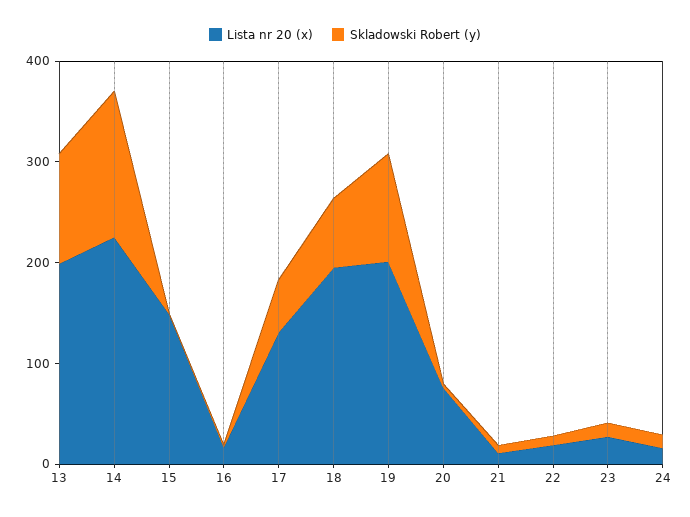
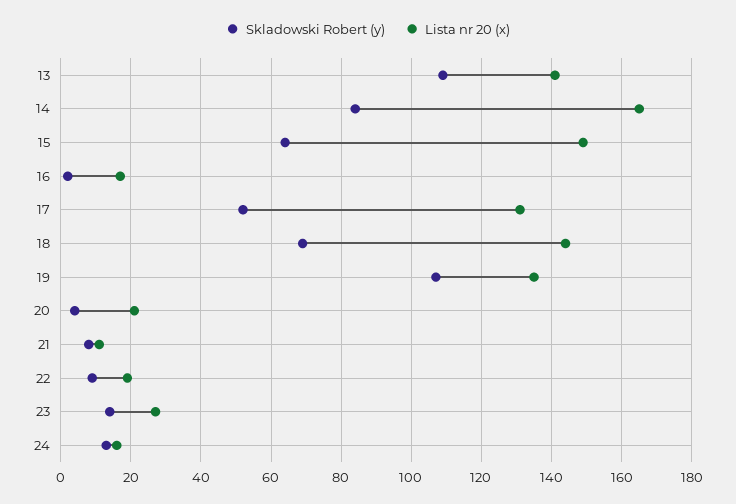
Lista nr 20 (x), 13: 200 -> 140
Lista nr 20 (x), 14: 220 -> 165
Skladowski Robert (y), 14: 140 -> 85
Skladowski Robert (y), 15: 0 -> 65
Lista nr 20 (x), 18: 200 -> 145
Lista nr 20 (x), 19: 200 -> 135
Lista nr 20 (x), 20: 80 -> 20

